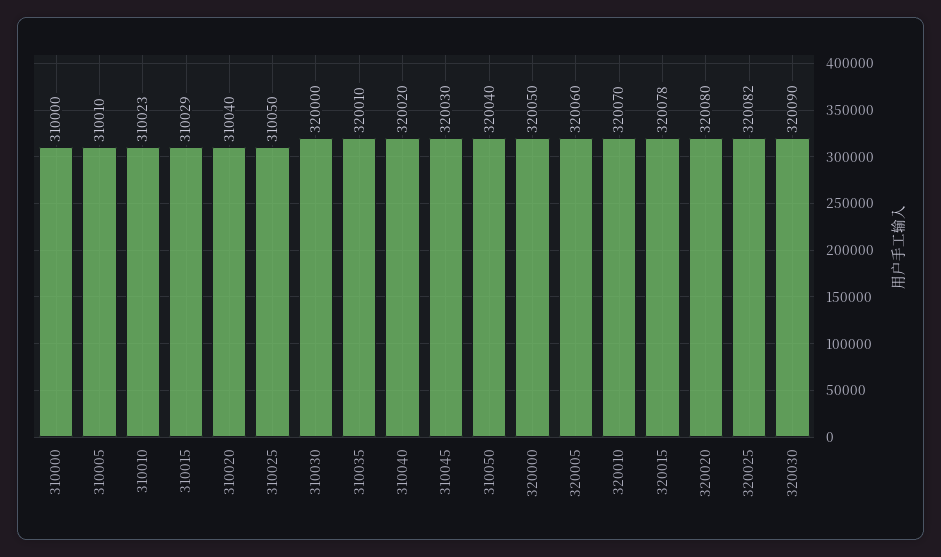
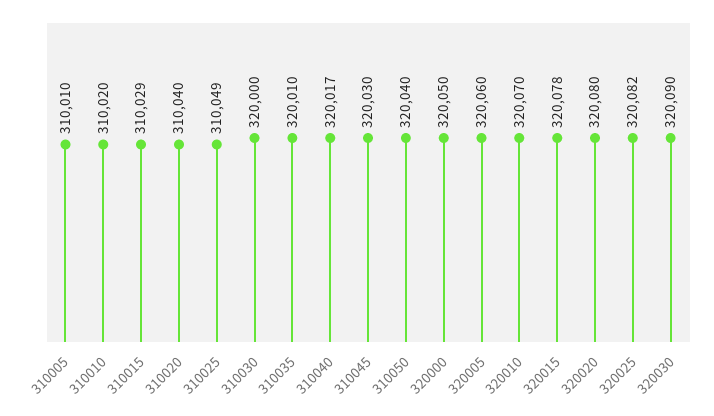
310000: 310000 -> none
310010: 310023 -> 310020
310025: 310050 -> 310049
310040: 320020 -> 320017

